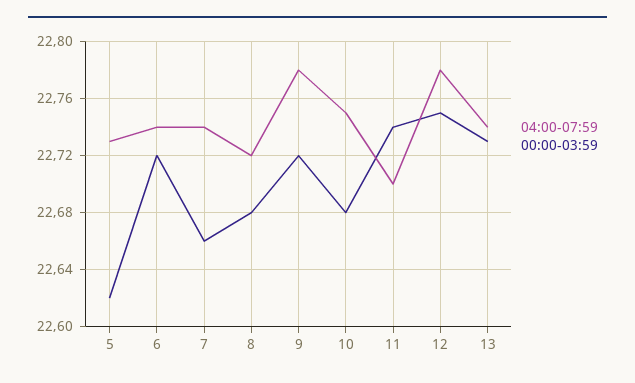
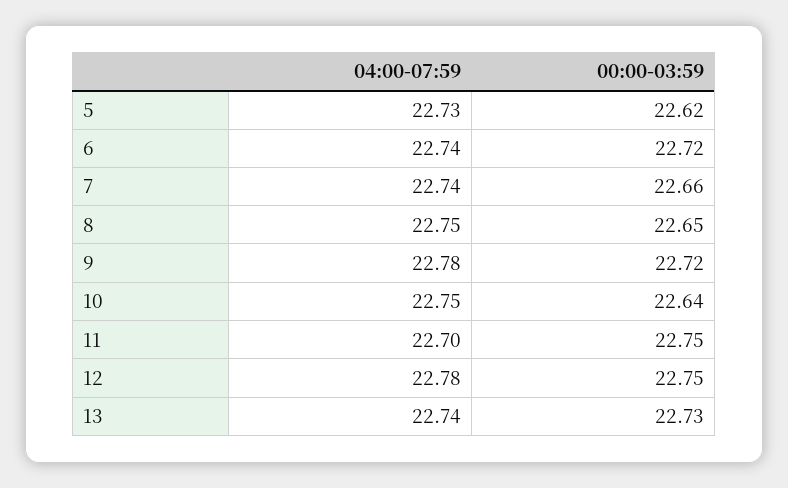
04:00-07:59, 8: 22.72 -> 22.75
00:00-03:59, 8: 22.68 -> 22.65
00:00-03:59, 10: 22.68 -> 22.64
00:00-03:59, 11: 22.74 -> 22.75

